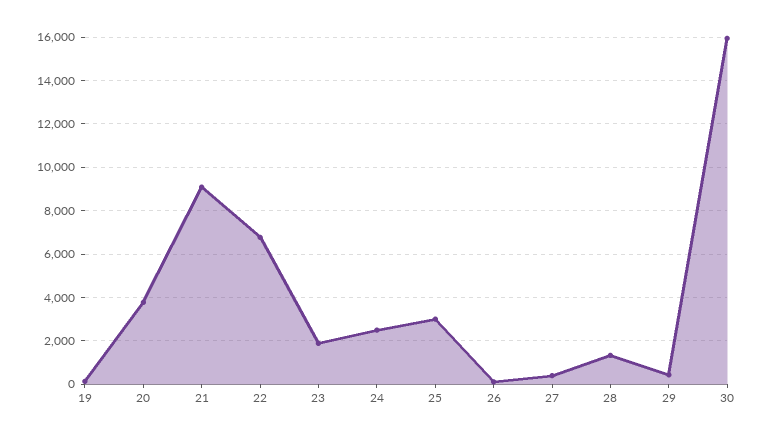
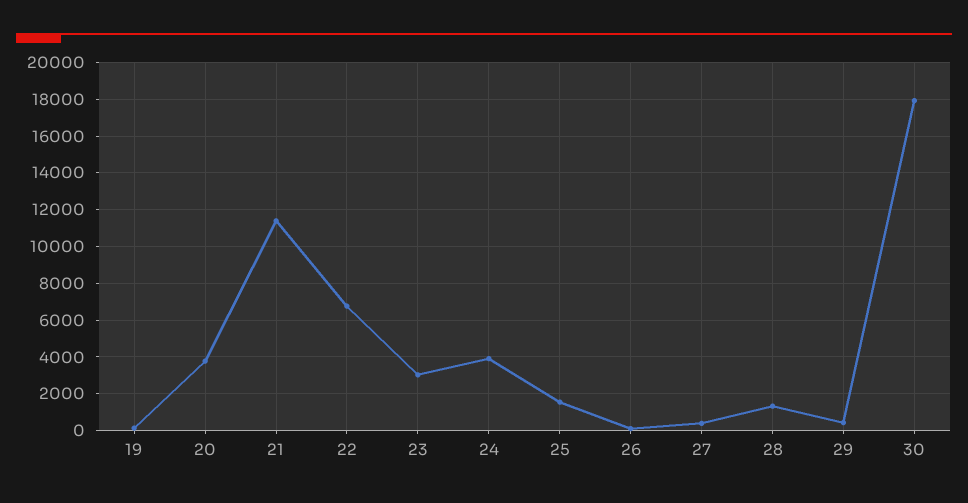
21: 9000 -> 11500
23: 2000 -> 3000
24: 2500 -> 4000
25: 3000 -> 1500
30: 16000 -> 18000

